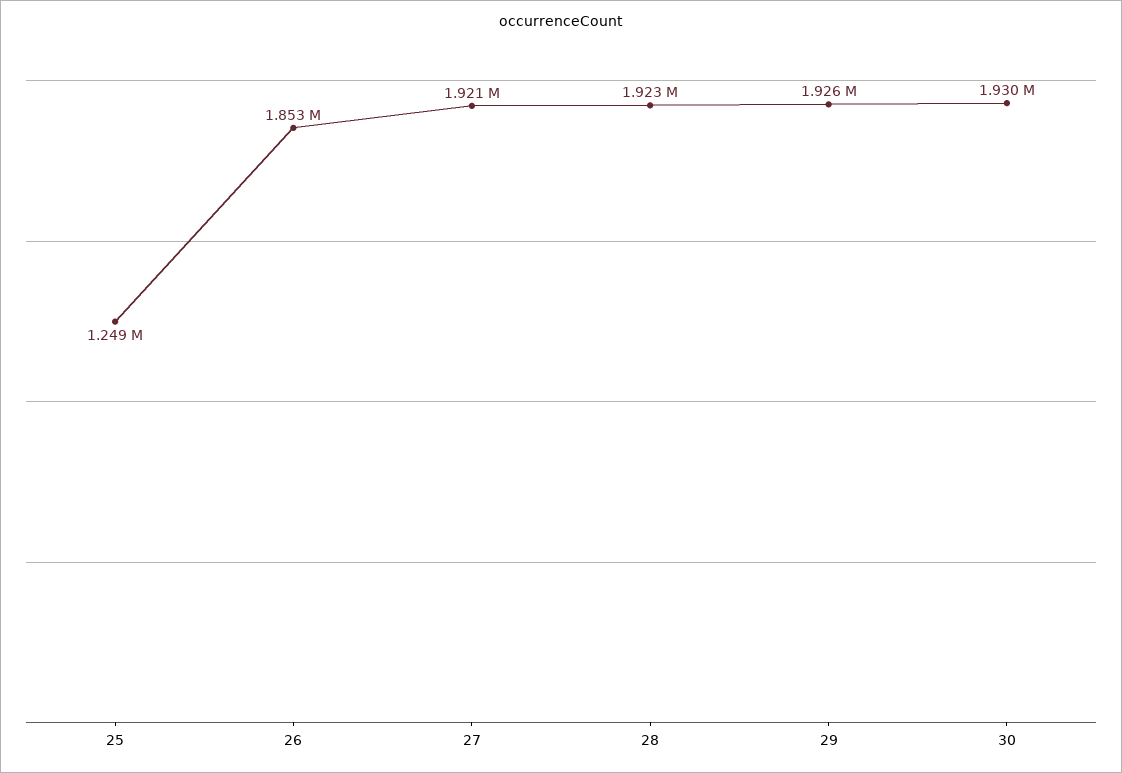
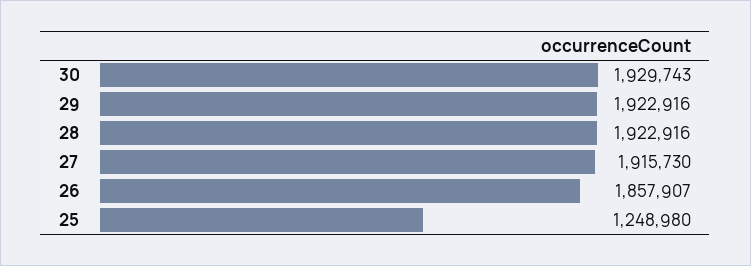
26: 1853000 -> 1857907
27: 1921000 -> 1915730
29: 1926000 -> 1922916

